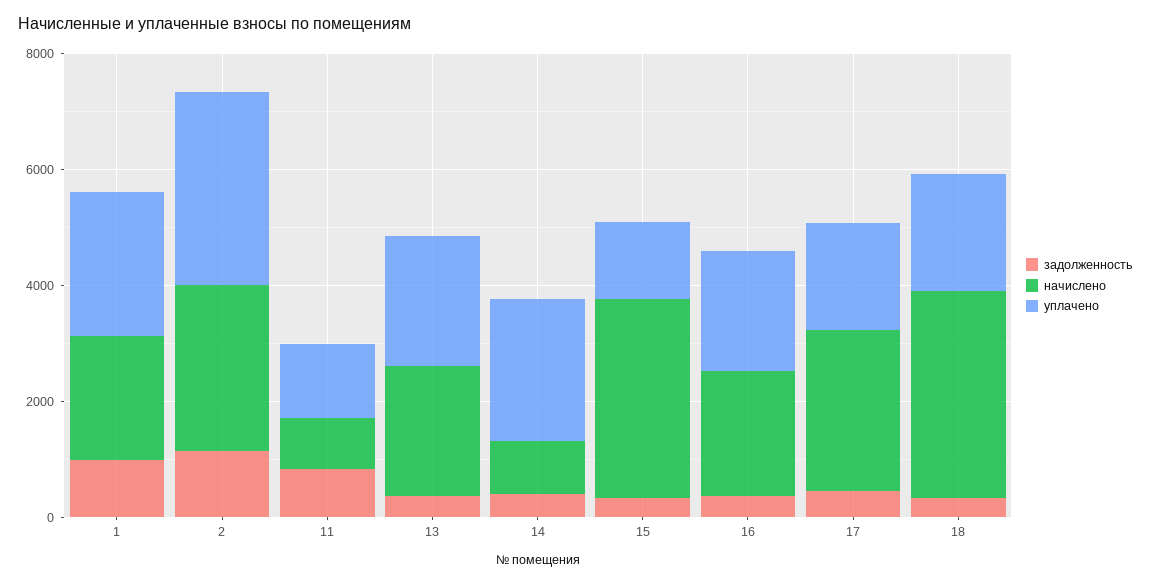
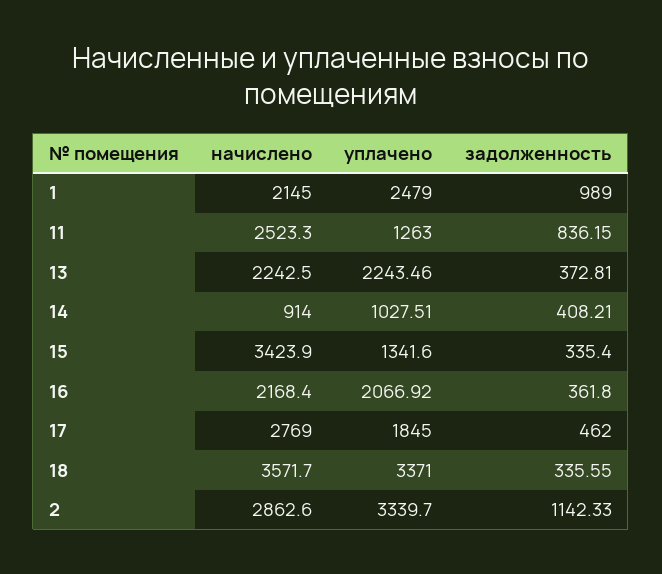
начислено, 11: 1000 -> 2523.3
уплачено, 14: 2500 -> 1027.51
уплачено, 18: 2000 -> 3371

